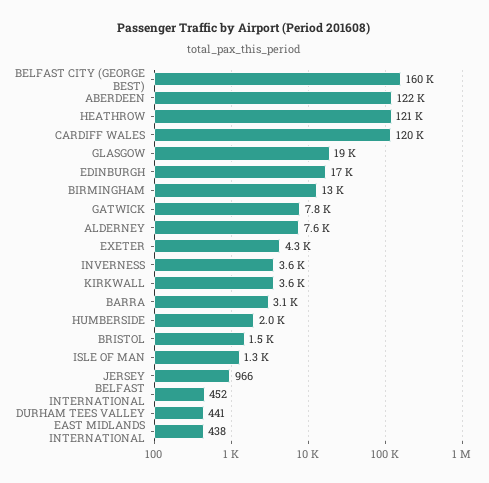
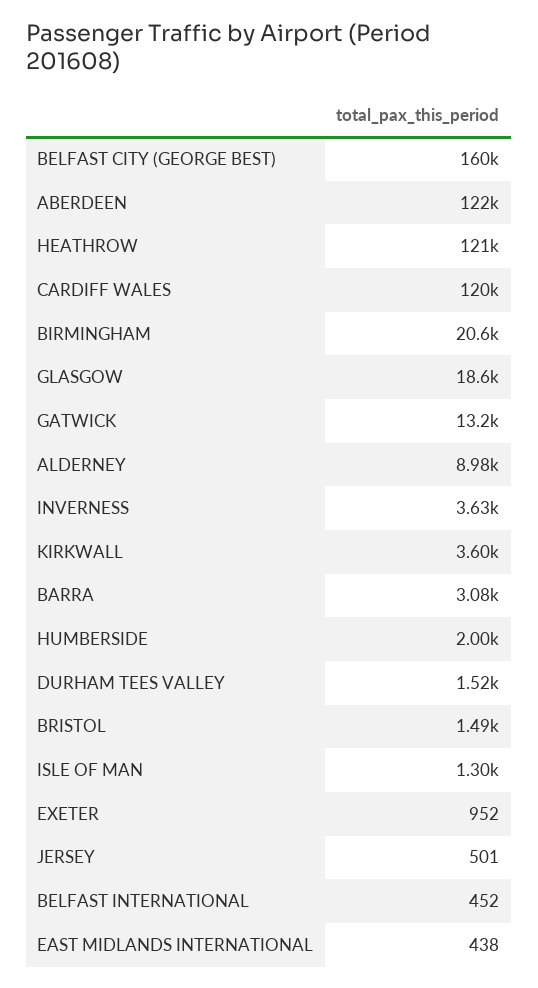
EDINBURGH: 17000 -> none
BIRMINGHAM: 13000 -> 20600
GATWICK: 7800 -> 13200
ALDERNEY: 7600 -> 8980
EXETER: 4300 -> 952
JERSEY: 966 -> 501
DURHAM TEES VALLEY: 441 -> 1520

